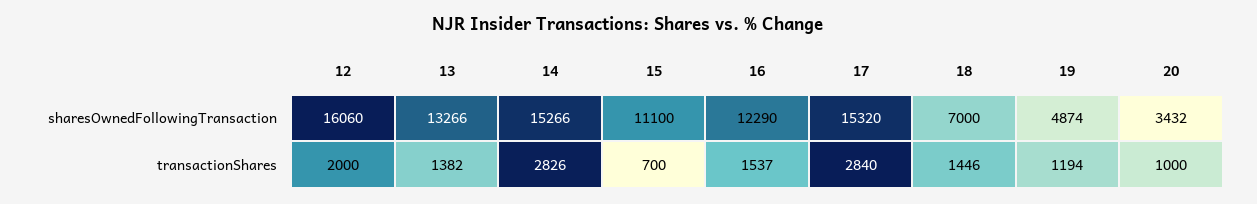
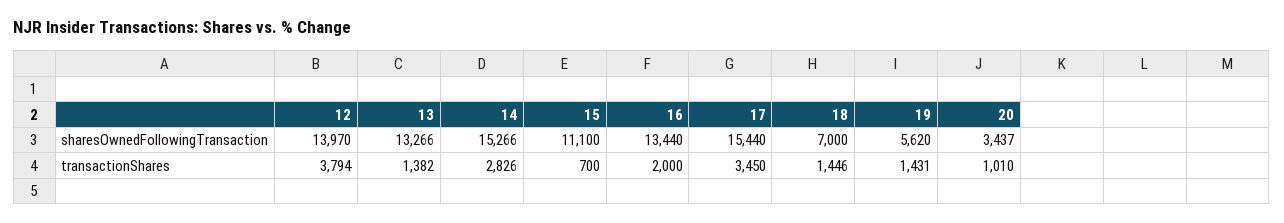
12, sharesOwnedFollowingTransaction: 16060 -> 13970
16, sharesOwnedFollowingTransaction: 12290 -> 13440
17, sharesOwnedFollowingTransaction: 15320 -> 15440
19, sharesOwnedFollowingTransaction: 4874 -> 5620
20, sharesOwnedFollowingTransaction: 3432 -> 3437
12, transactionShares: 2000 -> 3794
16, transactionShares: 1537 -> 2000
17, transactionShares: 2840 -> 3450
19, transactionShares: 1194 -> 1431
20, transactionShares: 1000 -> 1010

